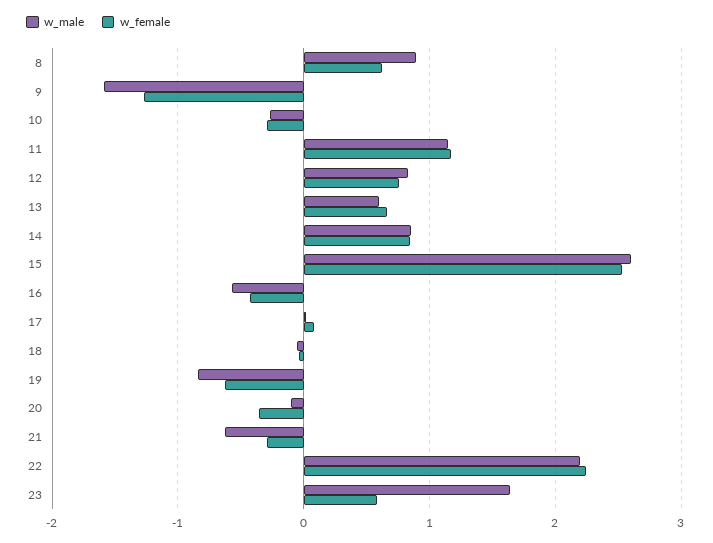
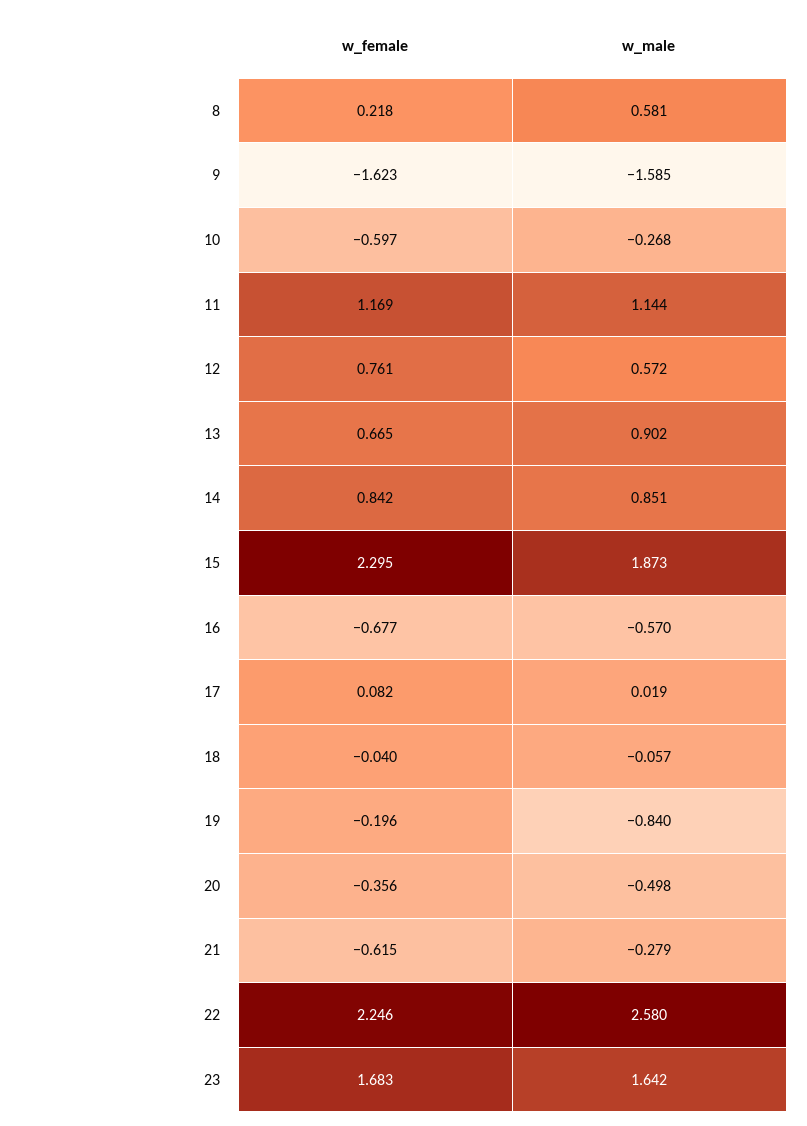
w_male, 8: 0.9 -> 0.581
w_female, 8: 0.6 -> 0.218
w_female, 9: -1.3 -> -1.623
w_female, 10: -0.3 -> -0.597
w_male, 12: 0.8 -> 0.572
w_male, 13: 0.6 -> 0.902
w_male, 15: 2.6 -> 1.873
w_female, 15: 2.5 -> 2.295
w_female, 16: -0.4 -> -0.677
w_female, 19: -0.6 -> -0.196
w_male, 20: -0.1 -> -0.498
w_male, 21: -0.6 -> -0.279
w_female, 21: -0.3 -> -0.615
w_male, 22: 2.2 -> 2.58
w_female, 23: 0.6 -> 1.683

